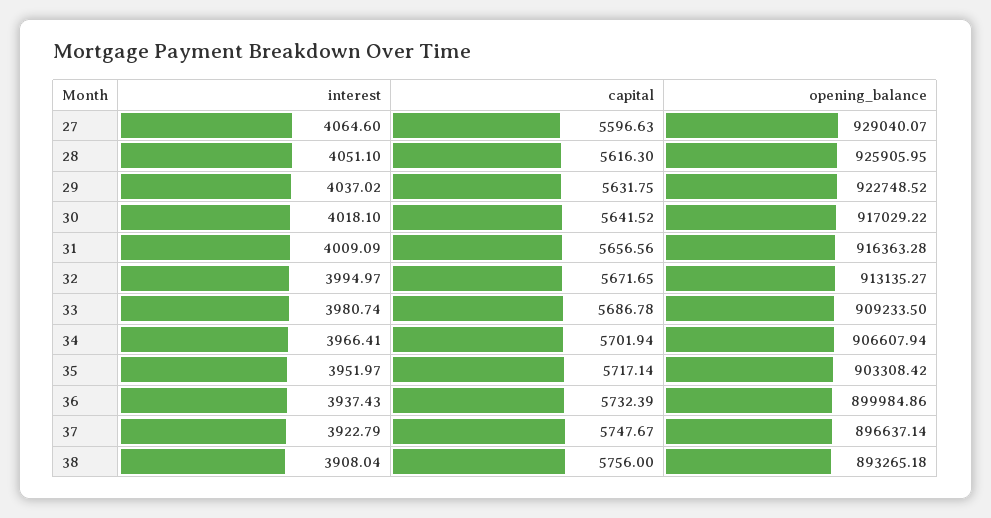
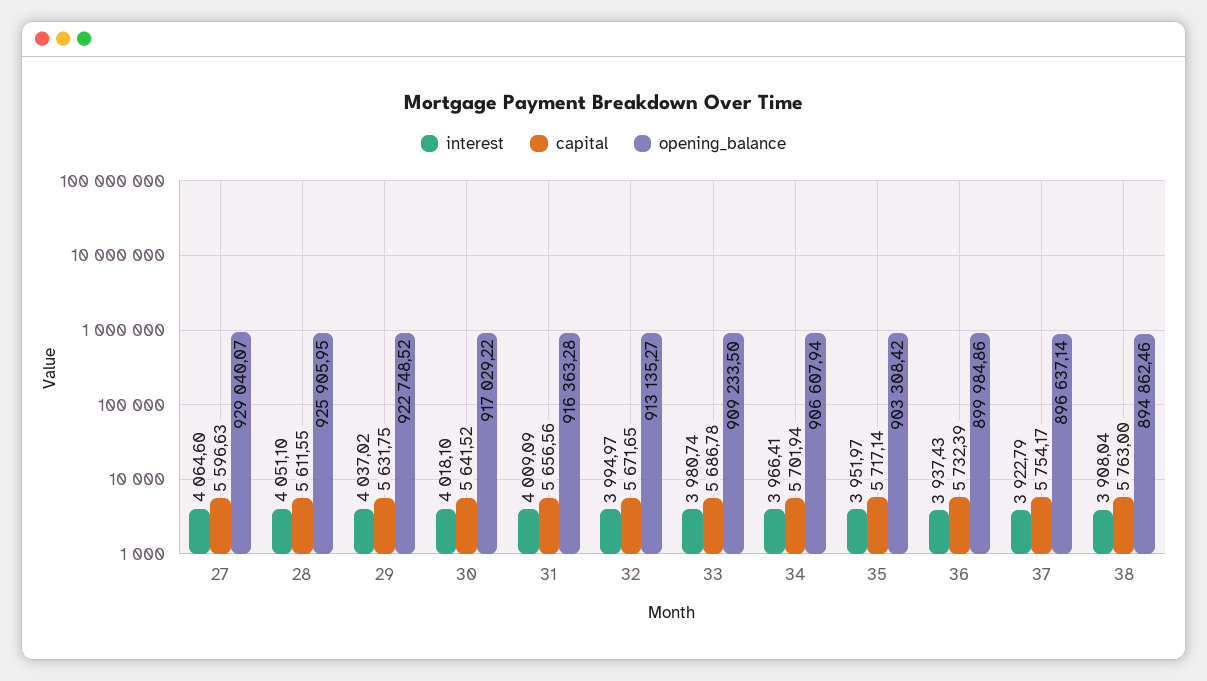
capital, 28: 5616.3 -> 5611.55
capital, 37: 5747.67 -> 5754.17
capital, 38: 5756 -> 5763
opening_balance, 38: 893265.18 -> 894862.46

